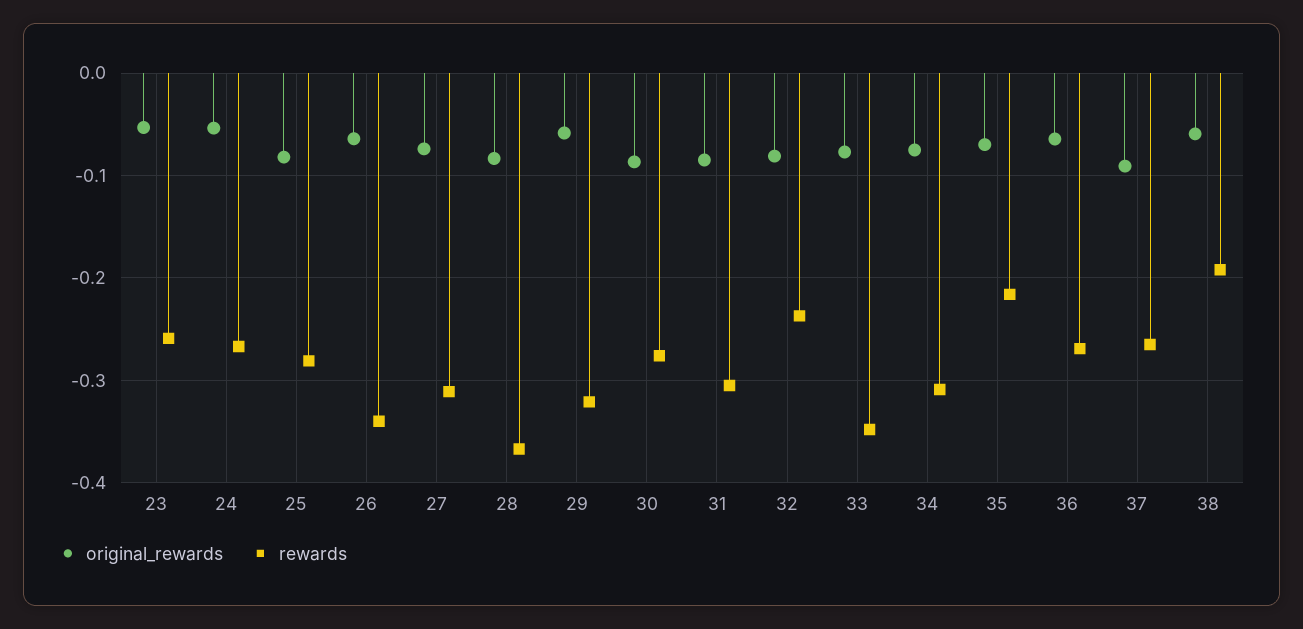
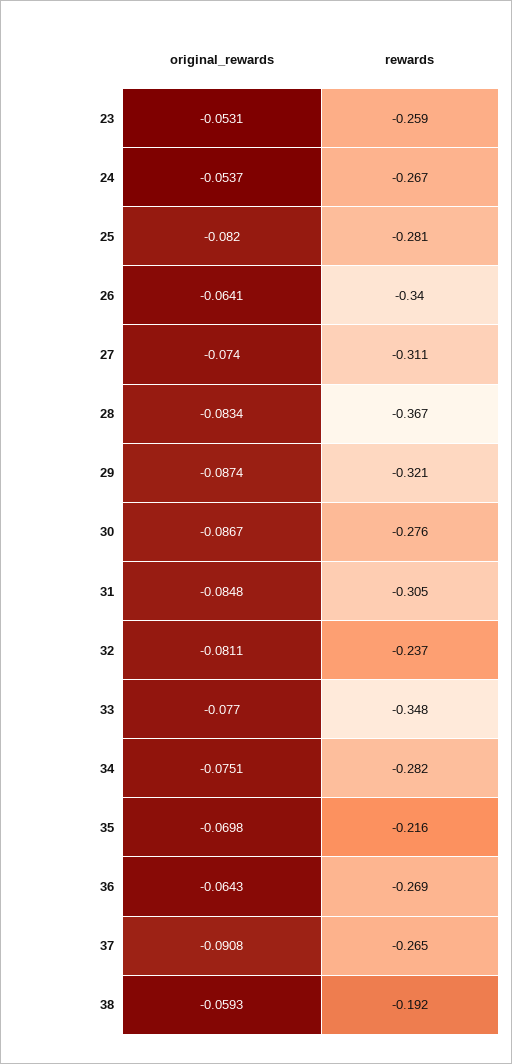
original_rewards, 29: -0.06 -> -0.0874
rewards, 34: -0.31 -> -0.282

